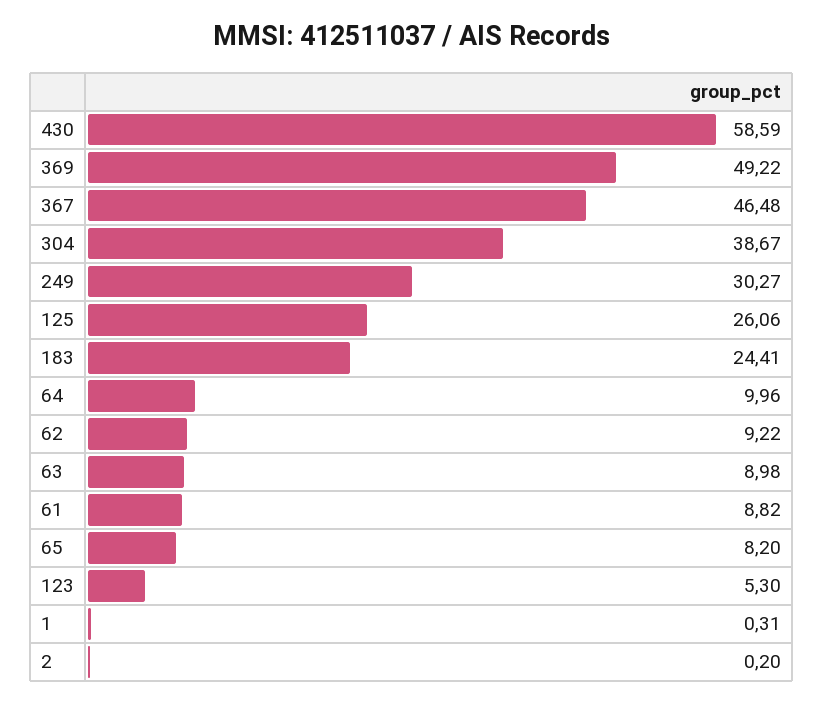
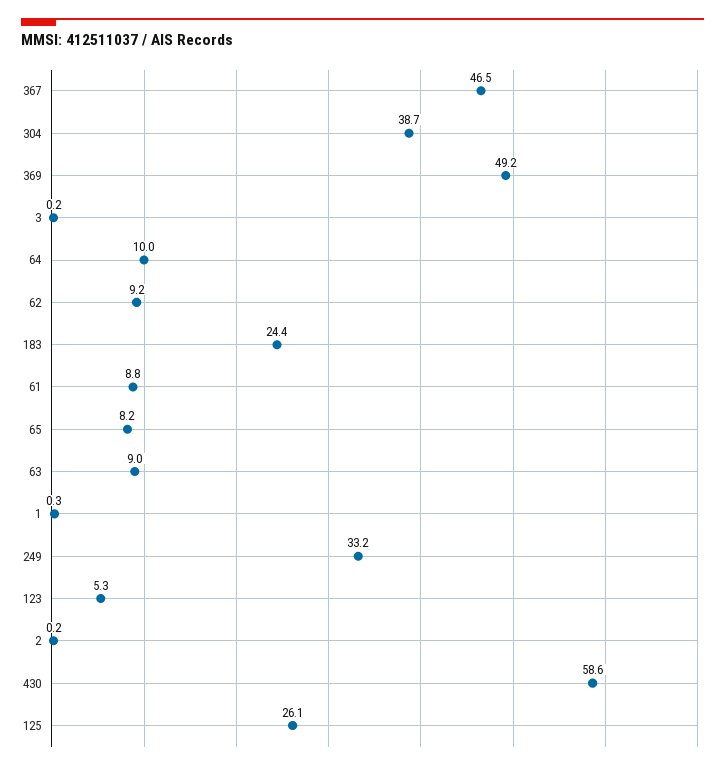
249: 30.27 -> 33.2
3: none -> 0.2

